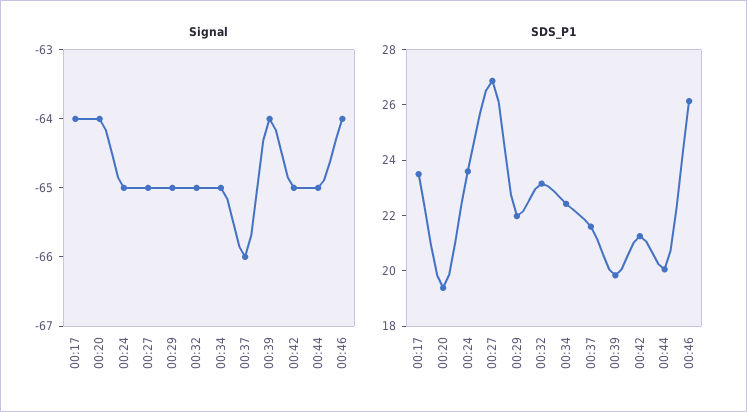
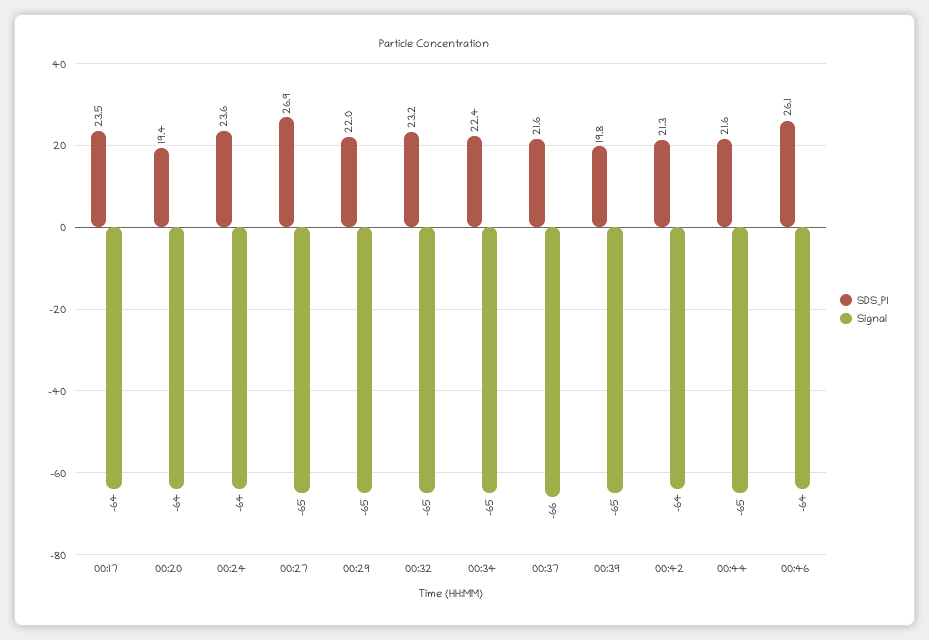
Signal, 00:24: -65 -> -64
Signal, 00:39: -64 -> -65
Signal, 00:42: -65 -> -64
SDS_P1, 00:44: 20 -> 21.6

